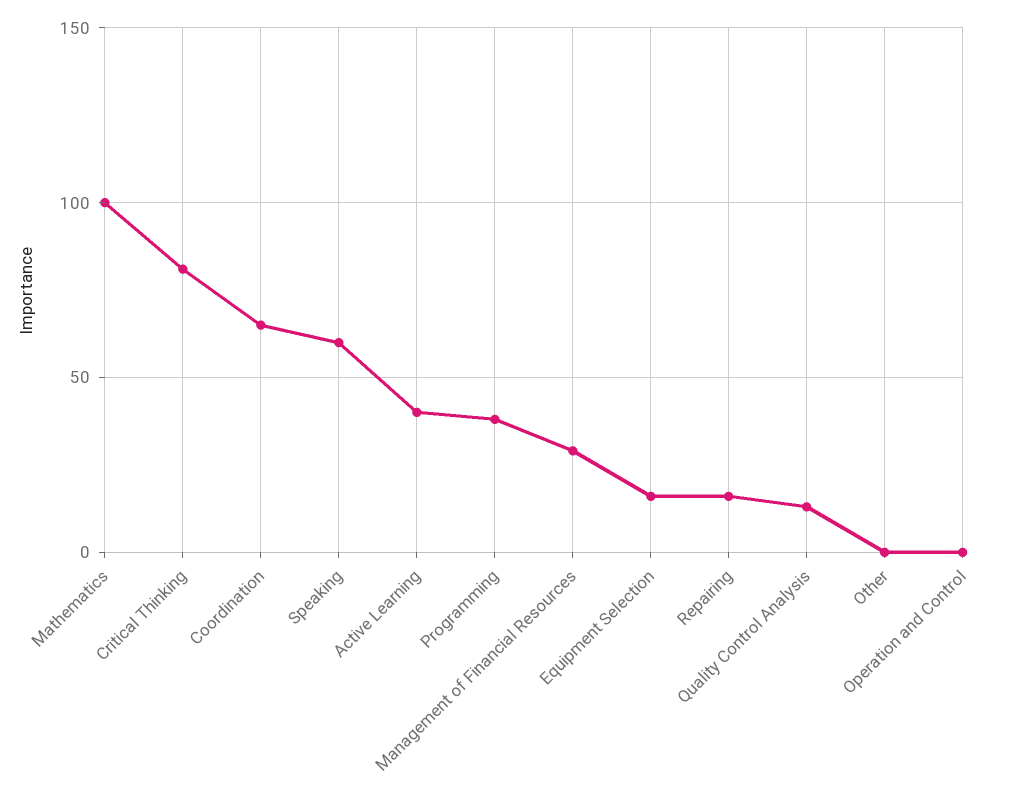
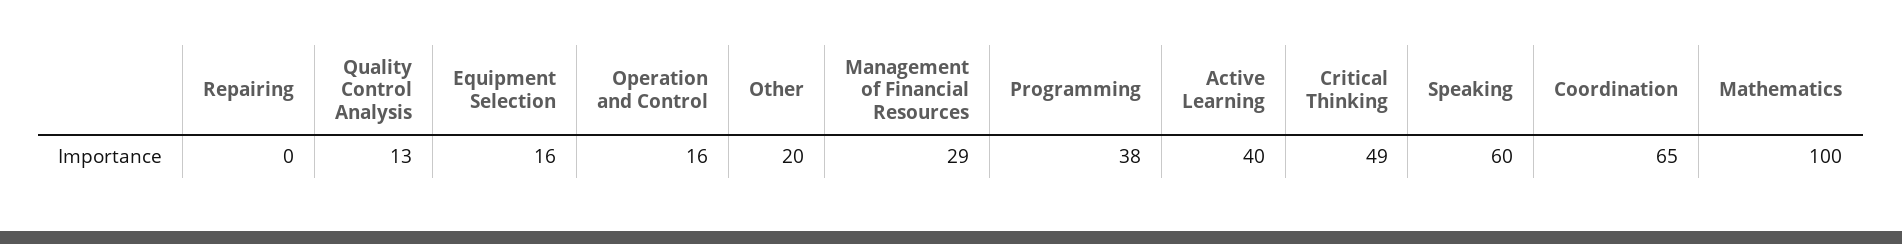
Critical Thinking: 80 -> 49
Repairing: 15 -> 0
Other: 0 -> 20
Operation and Control: 0 -> 16

